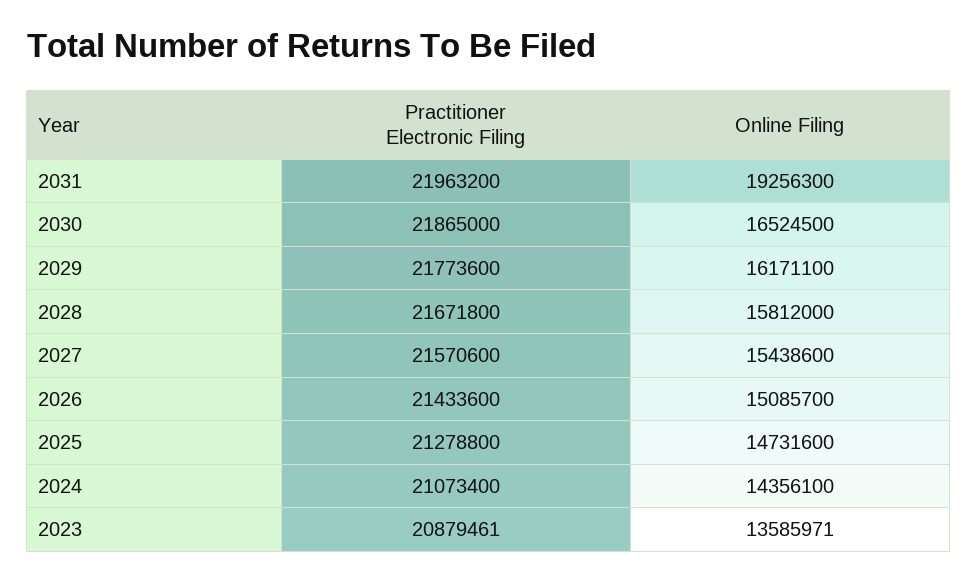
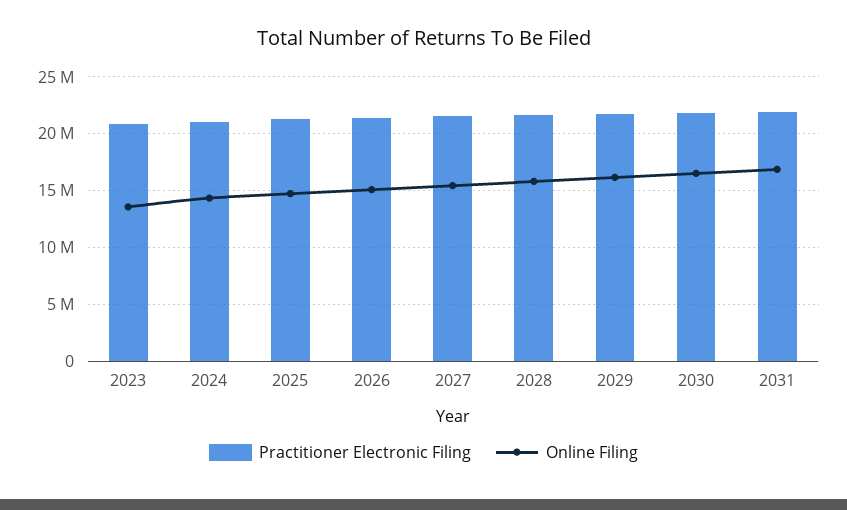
Online Filing, 2031: 19256300 -> 17000000

